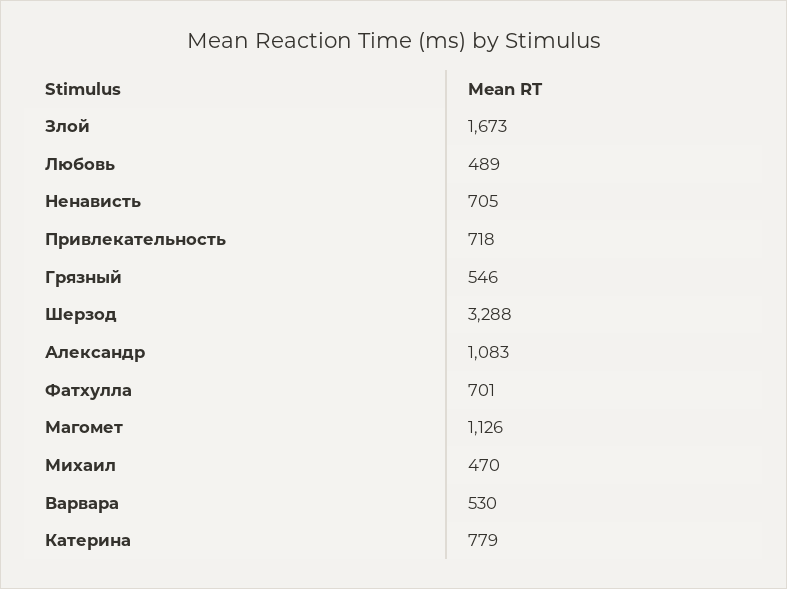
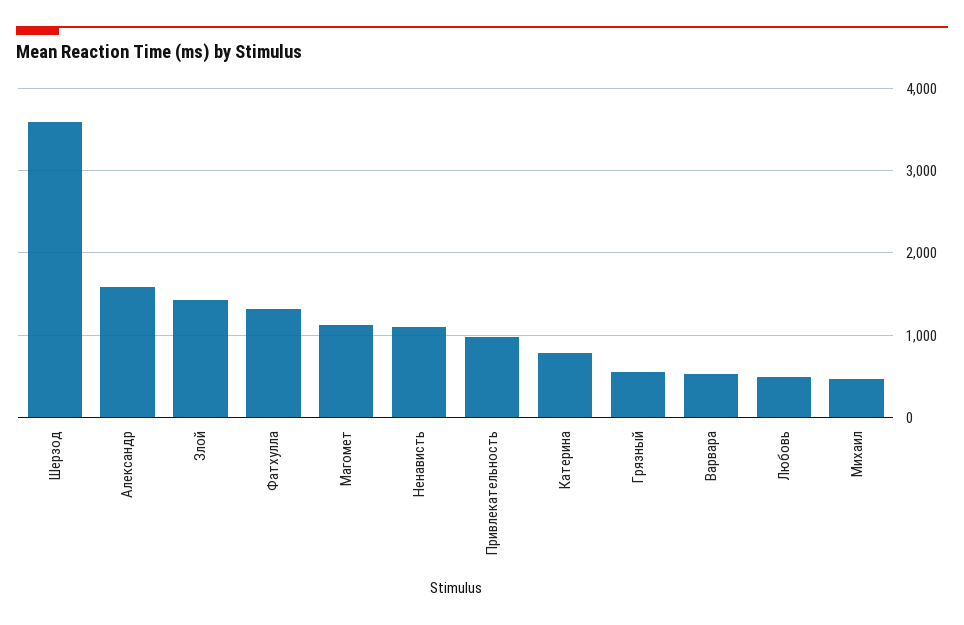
Злой: 1673 -> 1400
Ненависть: 705 -> 1100
Привлекательность: 718 -> 1000
Шерзод: 3288 -> 3600
Александр: 1083 -> 1600
Фатхулла: 701 -> 1300

